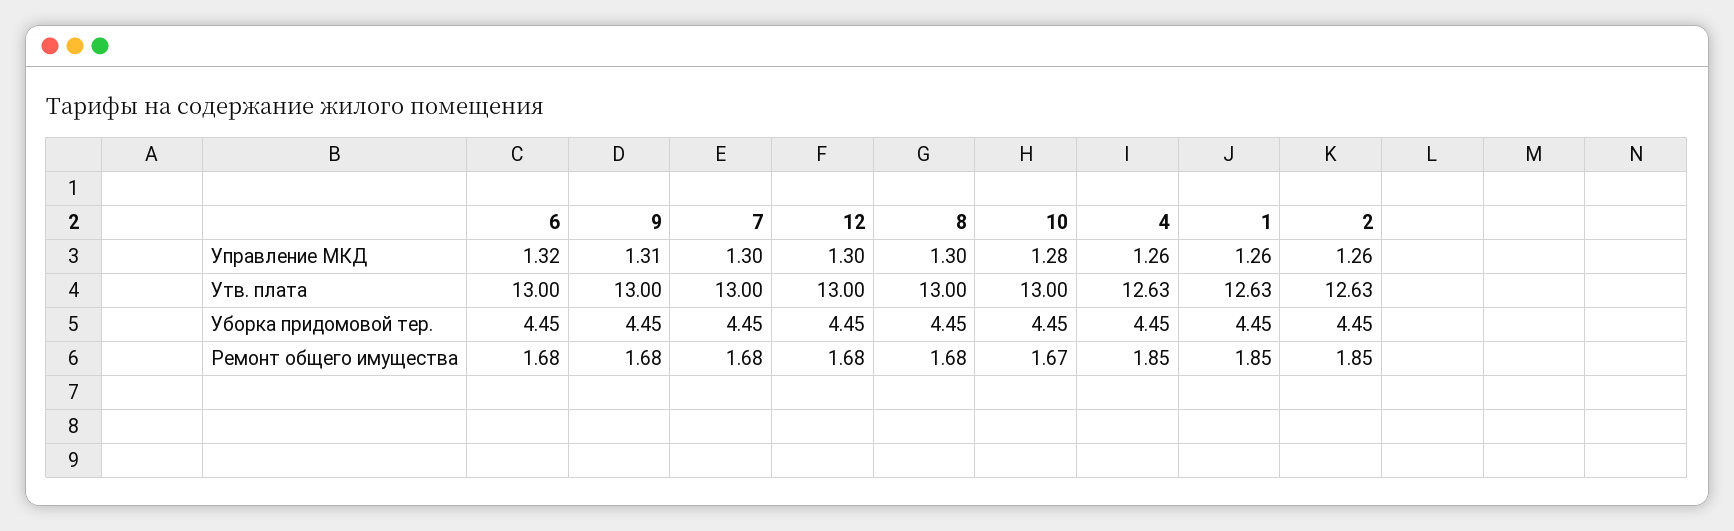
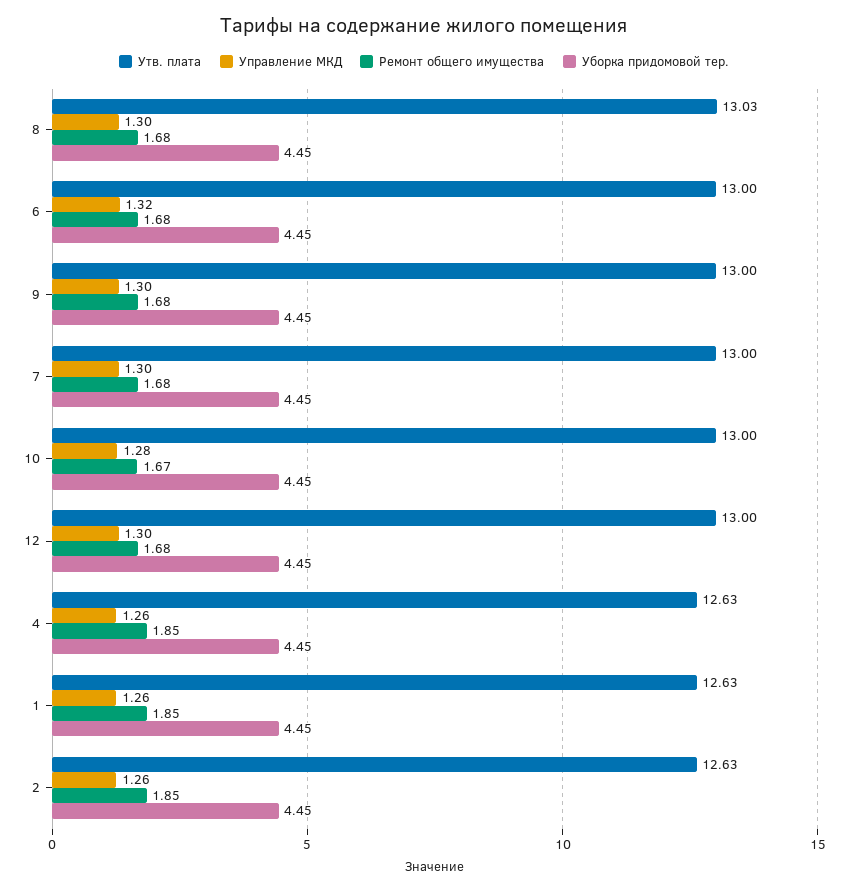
Управление МКД, 9: 1.31 -> 1.3
Утв. плата, 8: 13 -> 13.03

